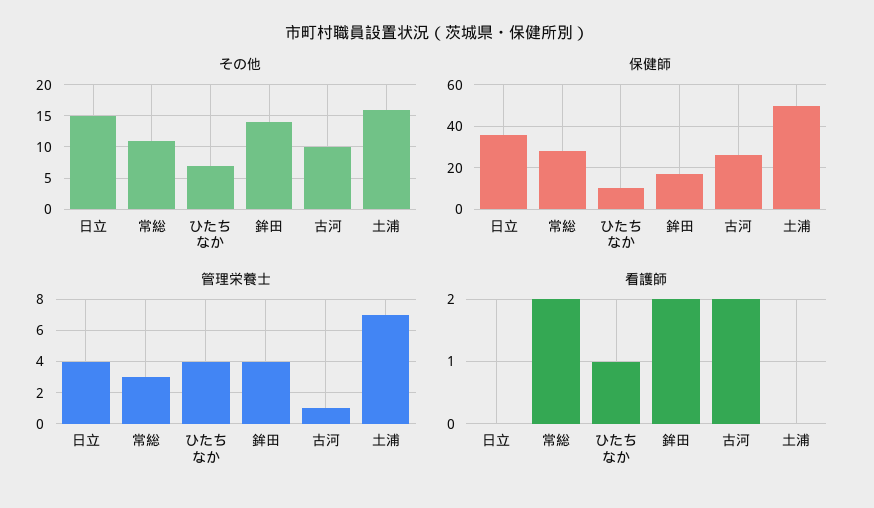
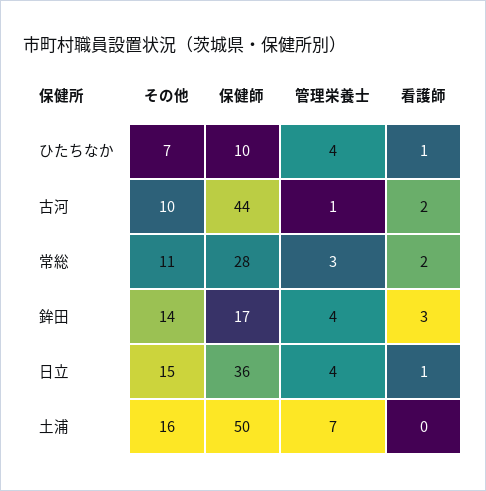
保健師, 古河: 25 -> 44
看護師, 日立: 0 -> 1
看護師, 鉾田: 2 -> 3

